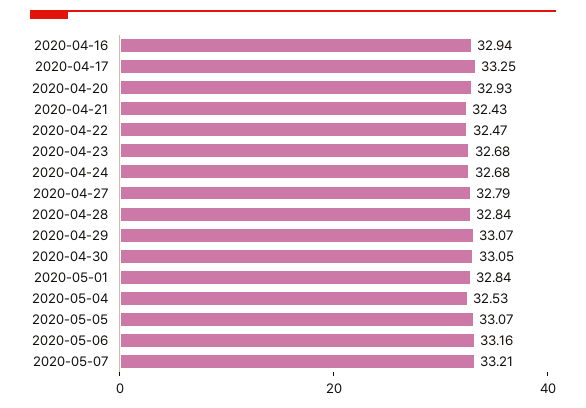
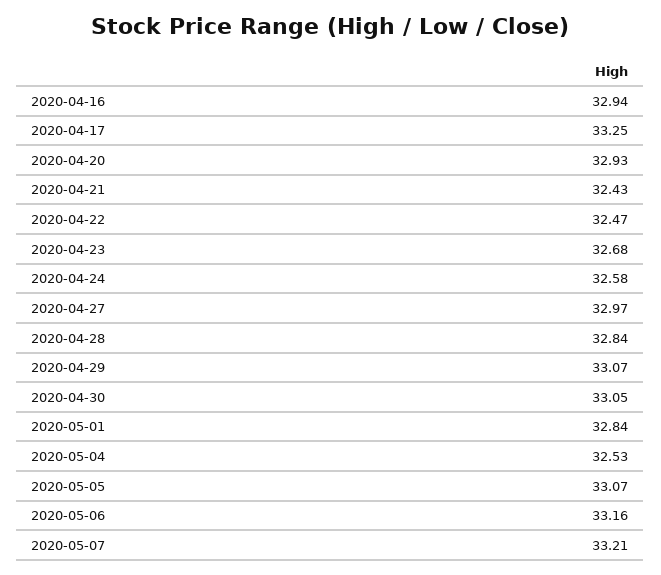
2020-04-24: 32.68 -> 32.58
2020-04-27: 32.79 -> 32.97

